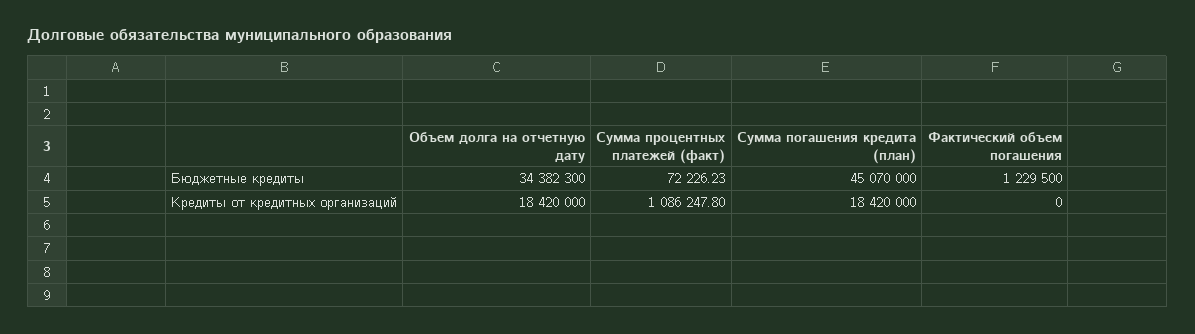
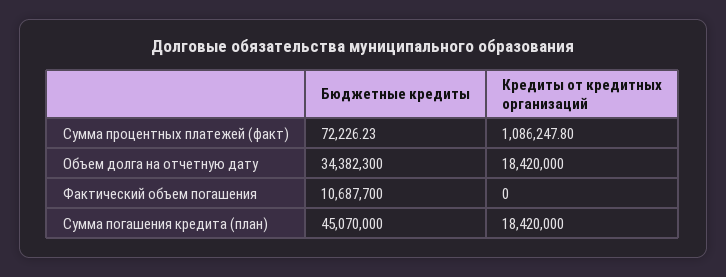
Фактический объем погашения, Бюджетные кредиты: 1229500 -> 10687700

